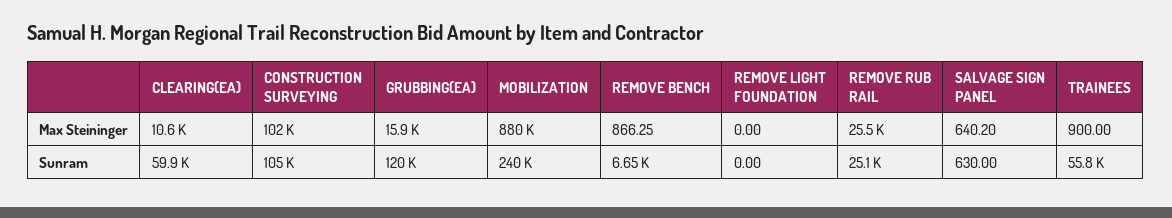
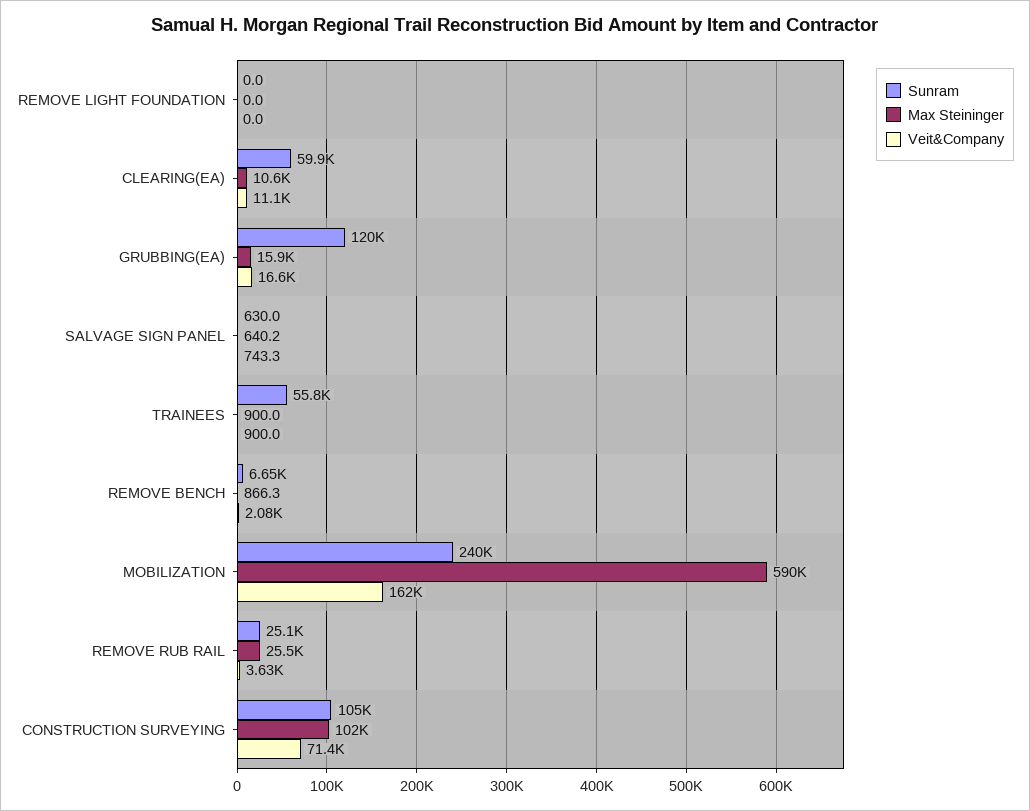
Max Steininger, MOBILIZATION: 880000 -> 590000
Veit&Company, REMOVE LIGHT FOUNDATION: none -> 0
Veit&Company, CLEARING(EA): none -> 11100
Veit&Company, GRUBBING(EA): none -> 16600
Veit&Company, SALVAGE SIGN PANEL: none -> 743.3
Veit&Company, TRAINEES: none -> 900
Veit&Company, REMOVE BENCH: none -> 2080
Veit&Company, MOBILIZATION: none -> 162000
Veit&Company, REMOVE RUB RAIL: none -> 3630
Veit&Company, CONSTRUCTION SURVEYING: none -> 71400

